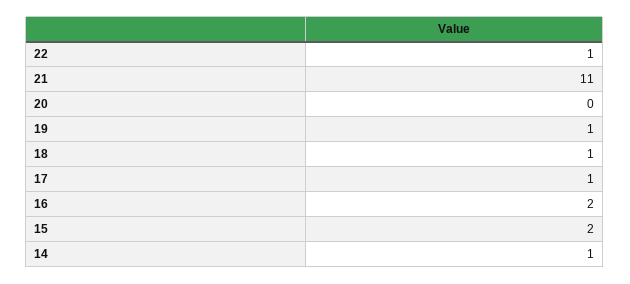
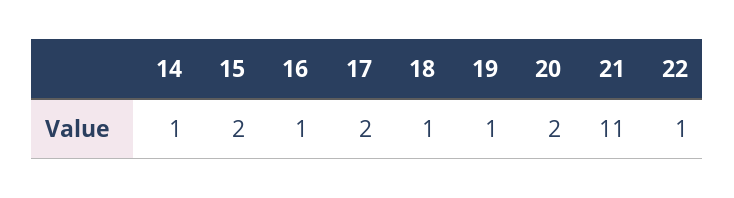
20: 0 -> 2
17: 1 -> 2
16: 2 -> 1

